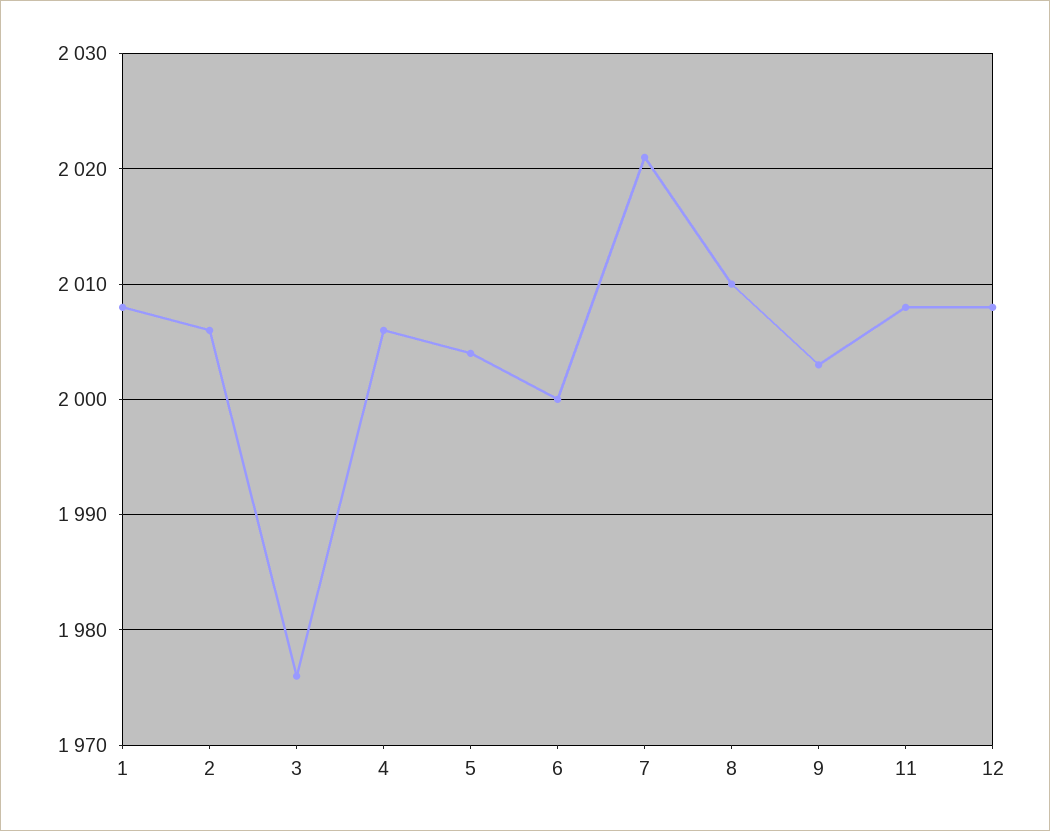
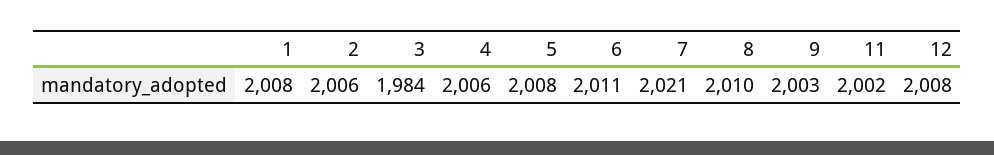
3: 1976 -> 1984
5: 2004 -> 2008
6: 2000 -> 2011
11: 2008 -> 2002

